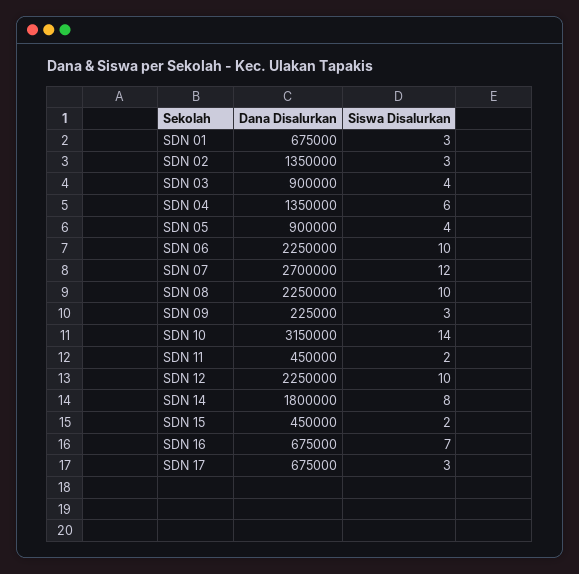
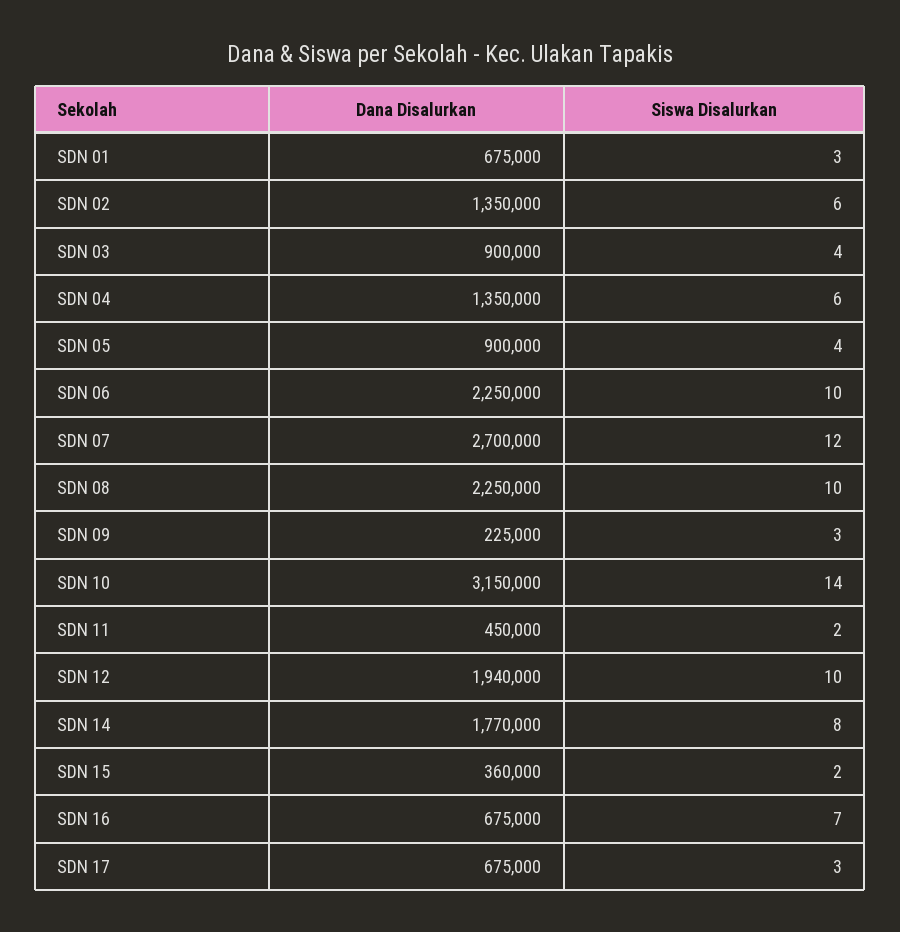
Siswa Disalurkan, SDN 02: 3 -> 6
Dana Disalurkan, SDN 12: 2250000 -> 1940000
Dana Disalurkan, SDN 14: 1800000 -> 1770000
Dana Disalurkan, SDN 15: 450000 -> 360000

